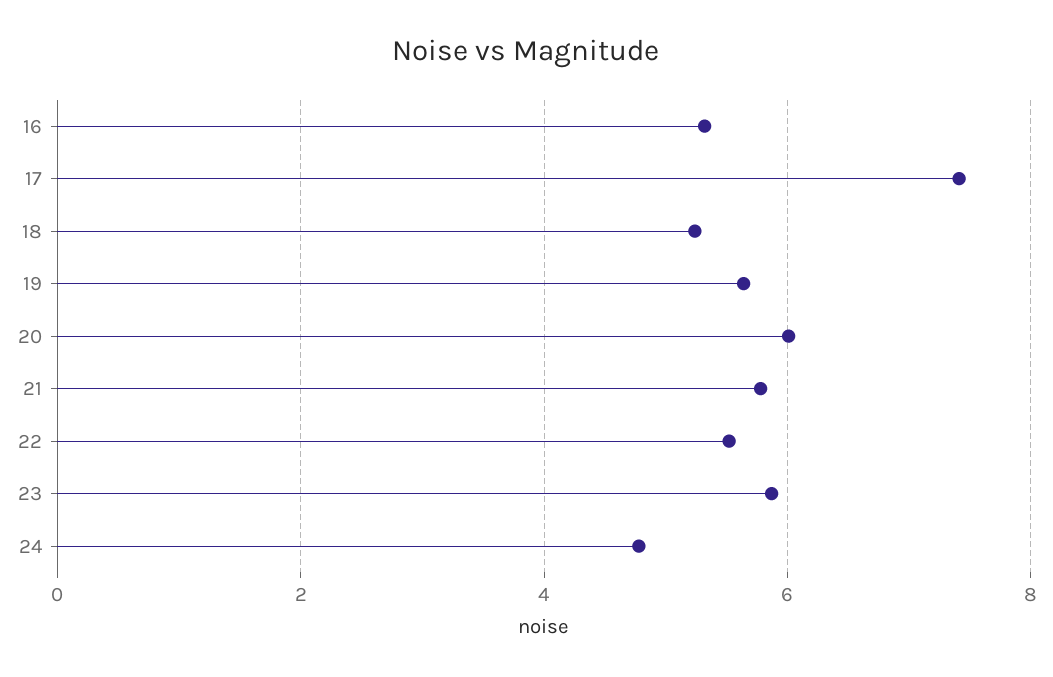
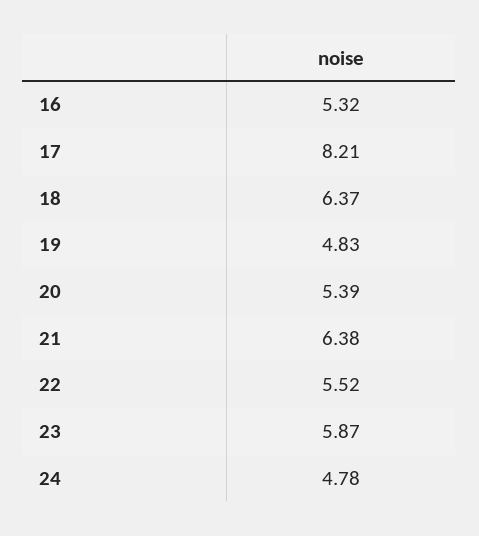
17: 7.4 -> 8.21
18: 5.2 -> 6.37
19: 5.6 -> 4.83
20: 6 -> 5.39
21: 5.8 -> 6.38

